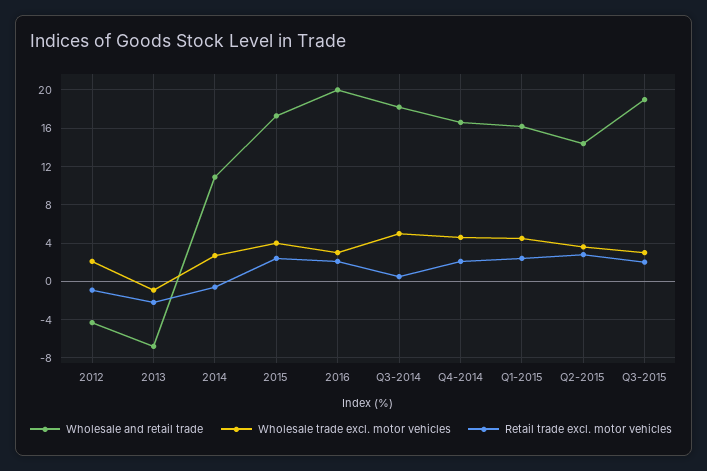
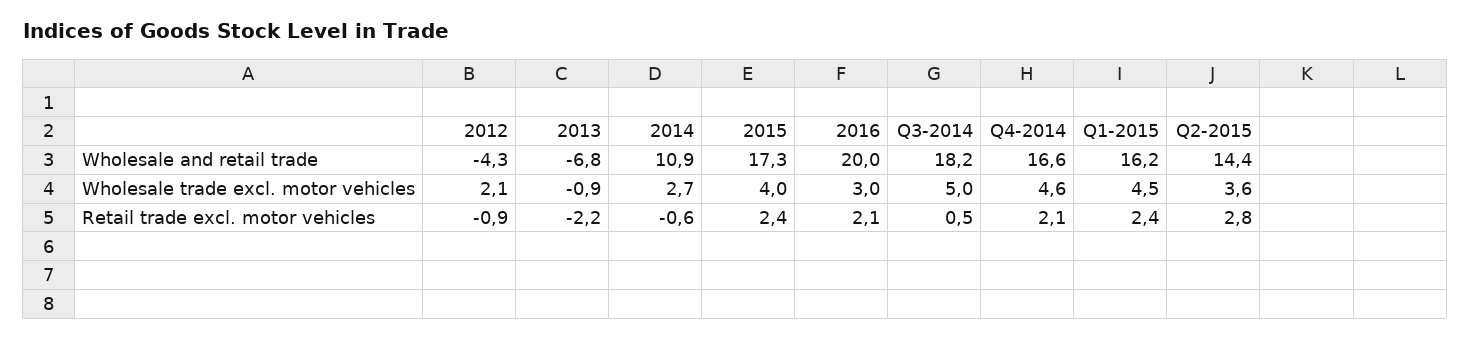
Wholesale and retail trade, Q3-2015: 19 -> none
Wholesale trade excl. motor vehicles, Q3-2015: 3 -> none
Retail trade excl. motor vehicles, Q3-2015: 2 -> none

